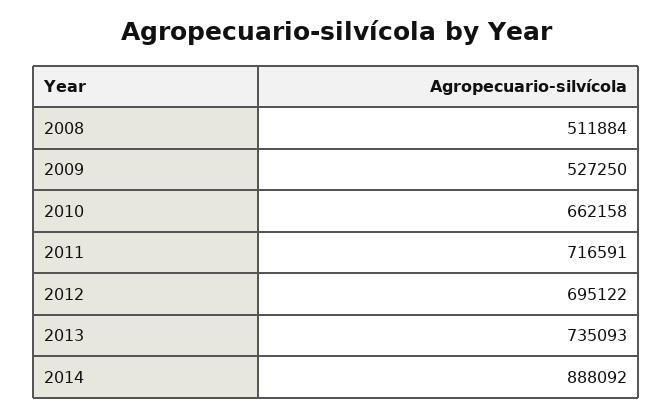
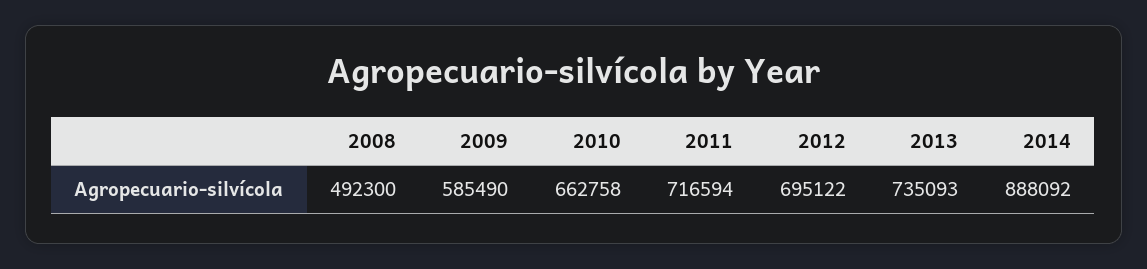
2008: 511884 -> 492300
2009: 527250 -> 585490
2010: 662158 -> 662758
2011: 716591 -> 716594

